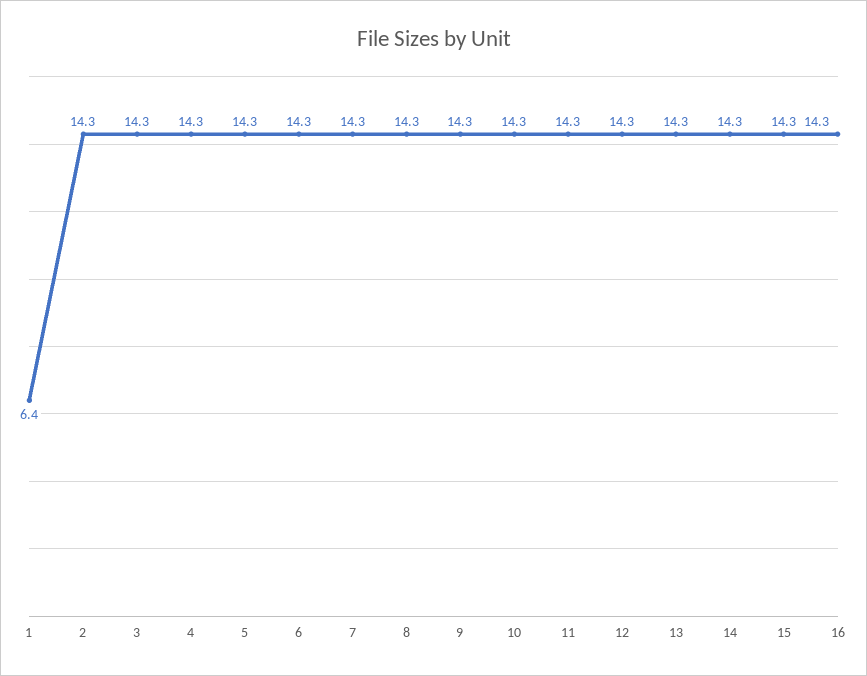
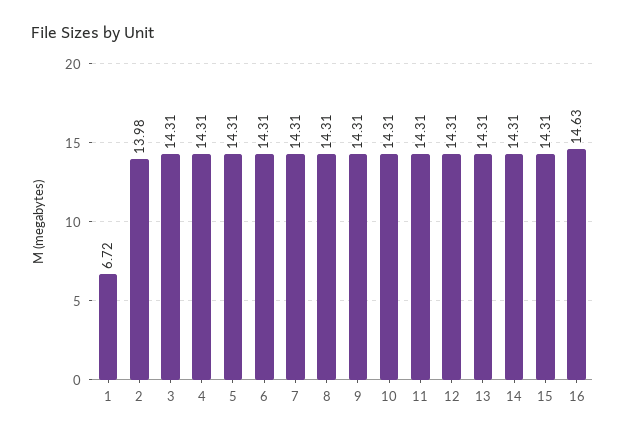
1: 6.4 -> 6.72
2: 14.3 -> 13.98
16: 14.3 -> 14.63

